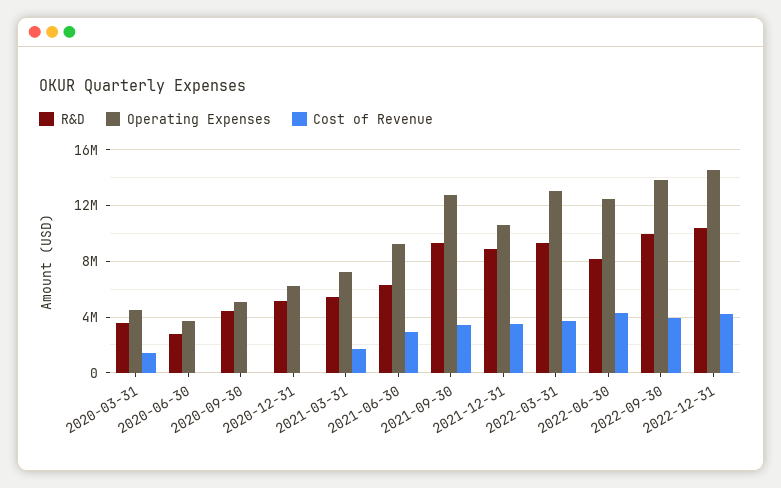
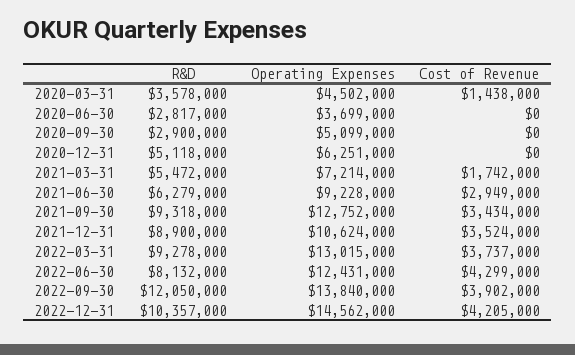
R&D, 2020-09-30: 4500000 -> 2900000
R&D, 2022-09-30: 10000000 -> 12050000

